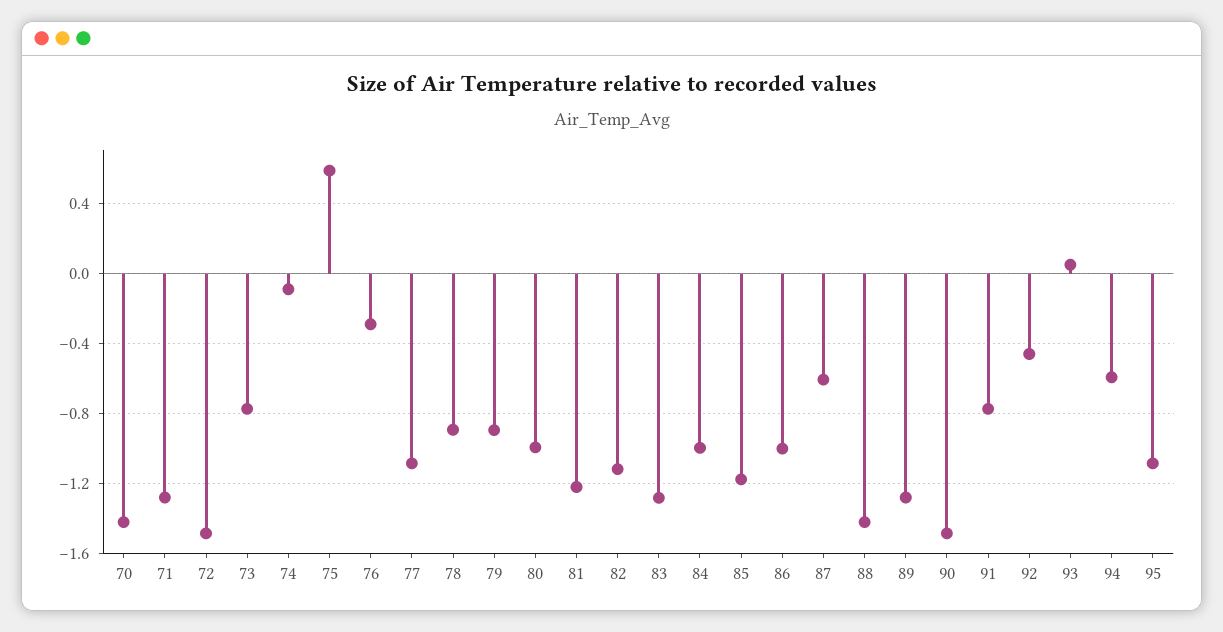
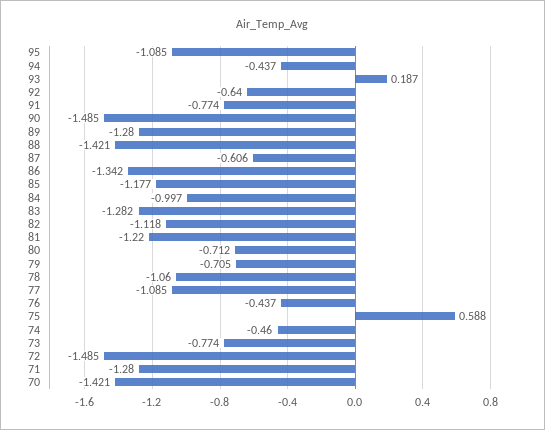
74: -0.1 -> -0.46
76: -0.3 -> -0.437
78: -0.9 -> -1.06
79: -0.9 -> -0.705
80: -1 -> -0.712
86: -1 -> -1.342
92: -0.45 -> -0.64
93: 0.05 -> 0.187
94: -0.6 -> -0.437

